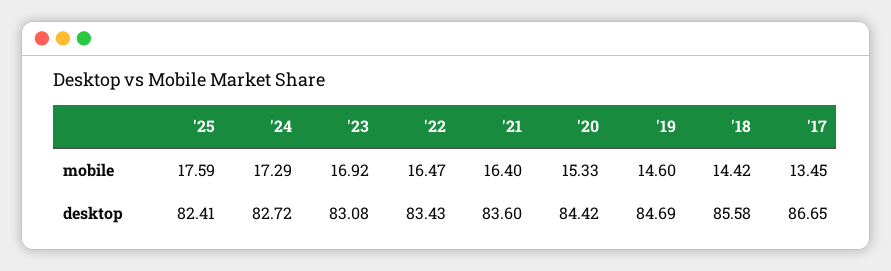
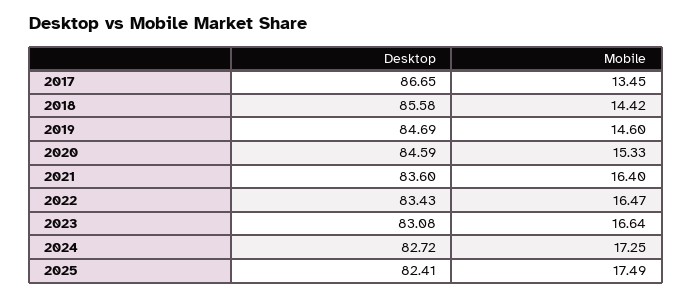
'25, mobile: 17.59 -> 17.49
'24, mobile: 17.29 -> 17.25
'23, mobile: 16.92 -> 16.64
'20, desktop: 84.42 -> 84.59

